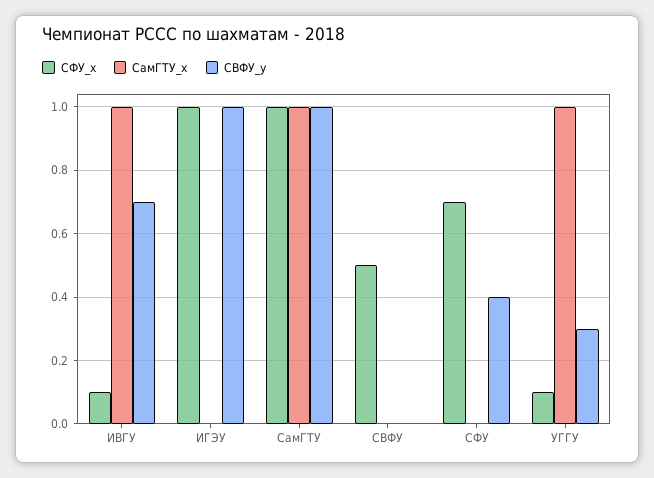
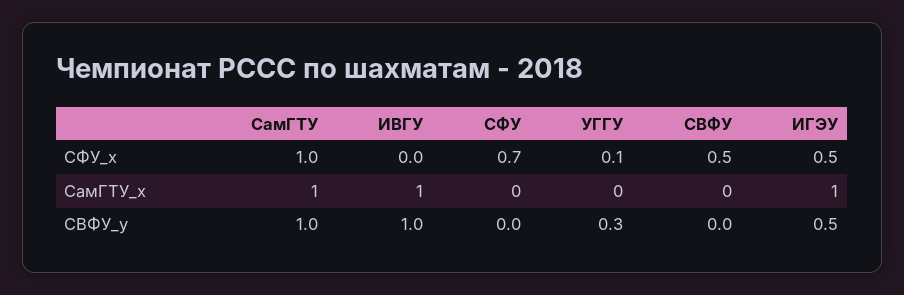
СФУ_x, ИВГУ: 0.1 -> 0
СВФУ_y, ИВГУ: 0.7 -> 1
СФУ_x, ИГЭУ: 1 -> 0.5
СамГТУ_x, ИГЭУ: 0 -> 1
СВФУ_y, ИГЭУ: 1 -> 0.5
СВФУ_y, СФУ: 0.4 -> 0
СамГТУ_x, УГГУ: 1 -> 0

